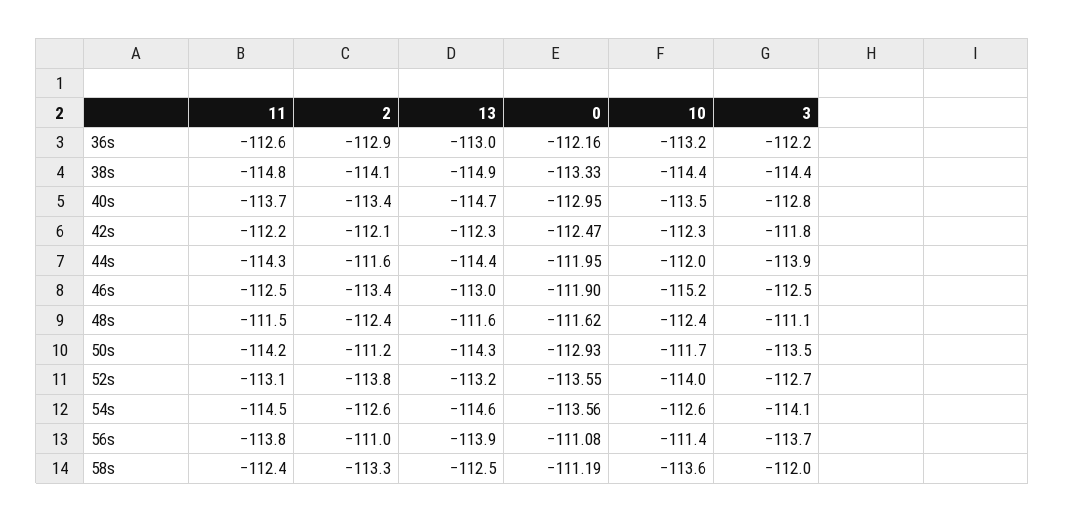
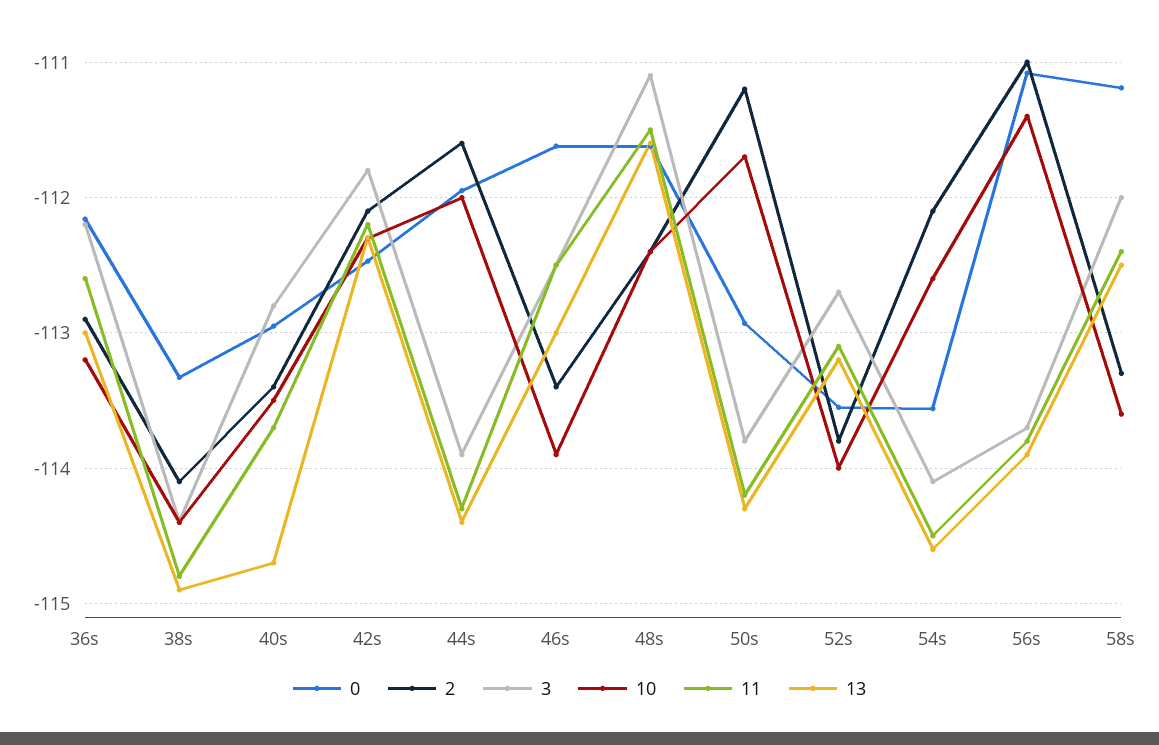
0, 46s: -111.9 -> -111.6
10, 46s: -115.2 -> -113.9
3, 50s: -113.5 -> -113.8
2, 54s: -112.6 -> -112.1

